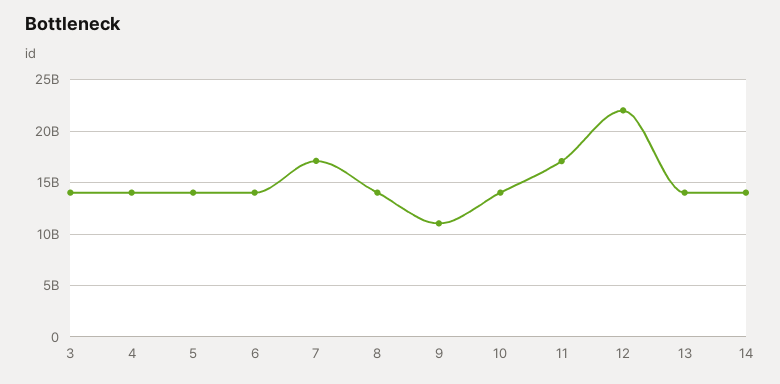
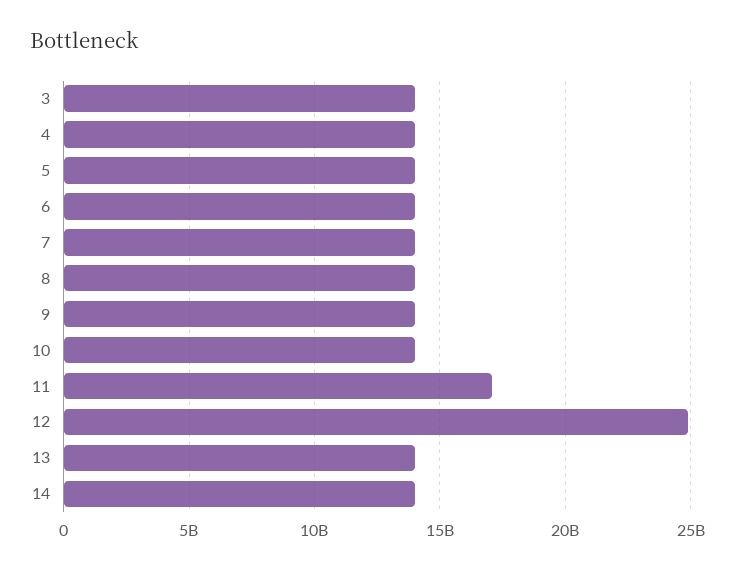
7: 17000000000 -> 14000000000
9: 11000000000 -> 14000000000
12: 22000000000 -> 25000000000

